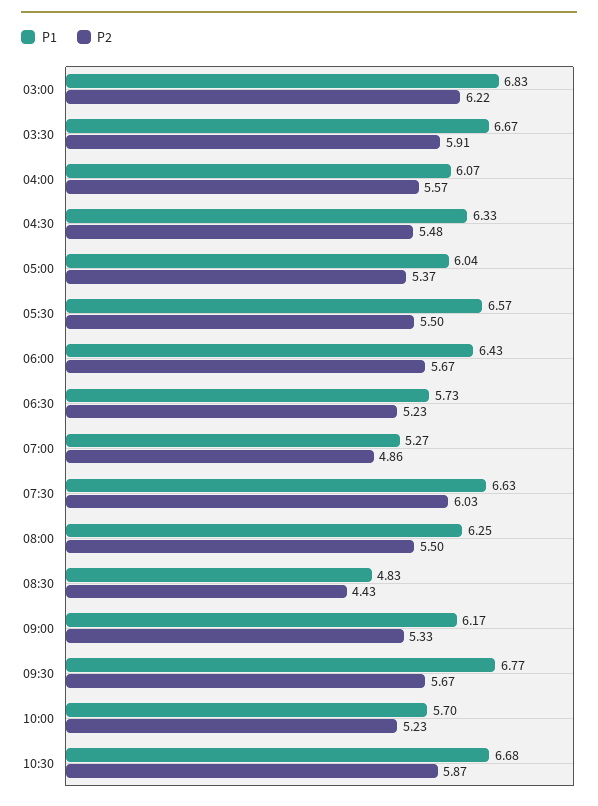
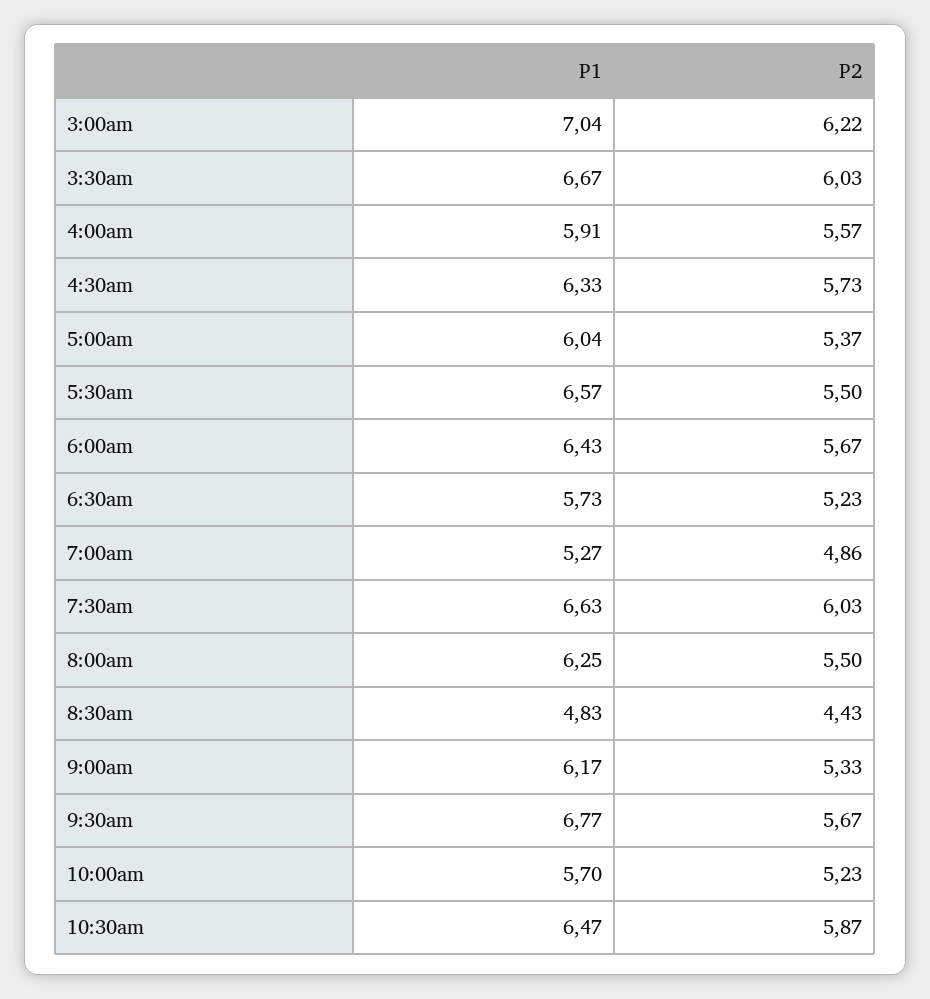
P1, 03:00: 6.83 -> 7.04
P2, 03:30: 5.91 -> 6.03
P1, 04:00: 6.07 -> 5.91
P2, 04:30: 5.48 -> 5.73
P1, 10:30: 6.68 -> 6.47

